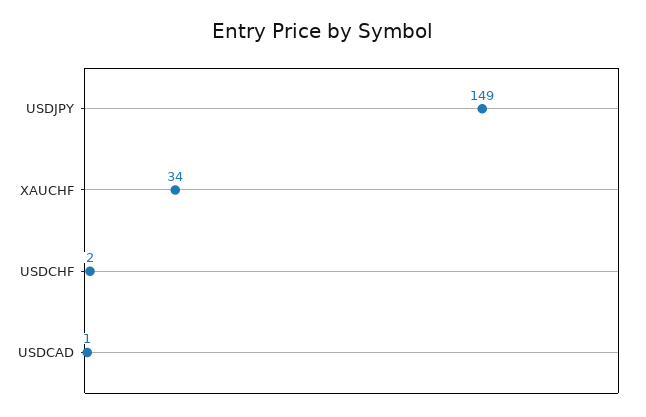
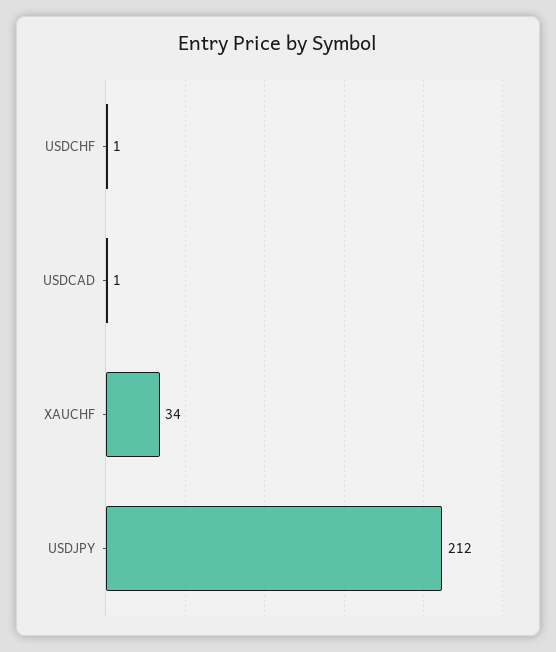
USDJPY: 149 -> 212
USDCHF: 2 -> 1

